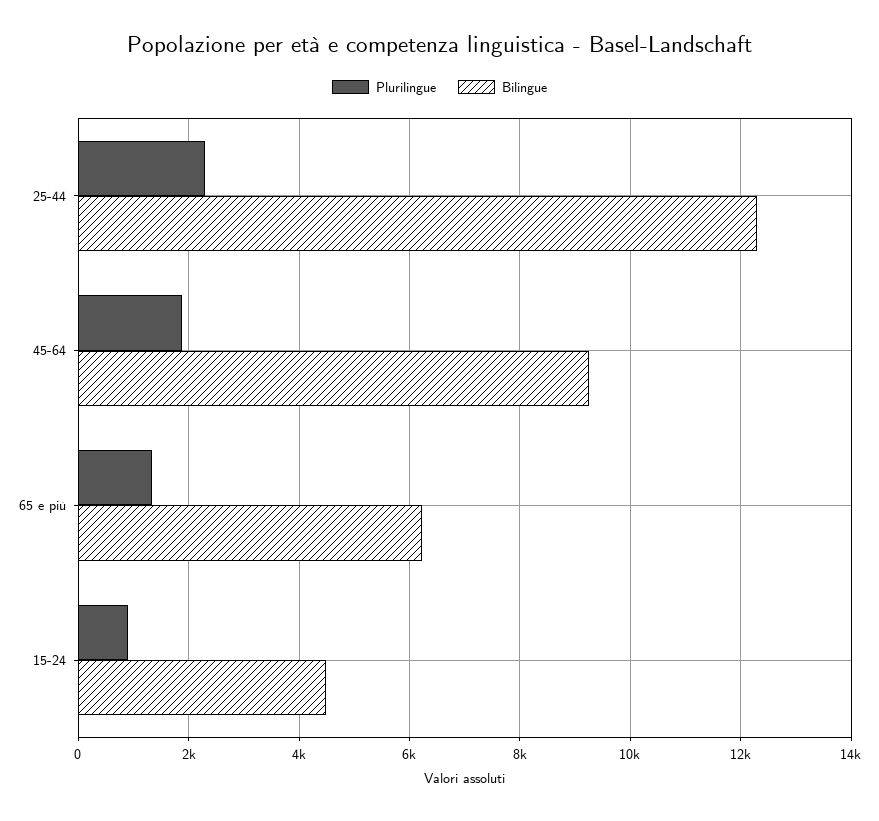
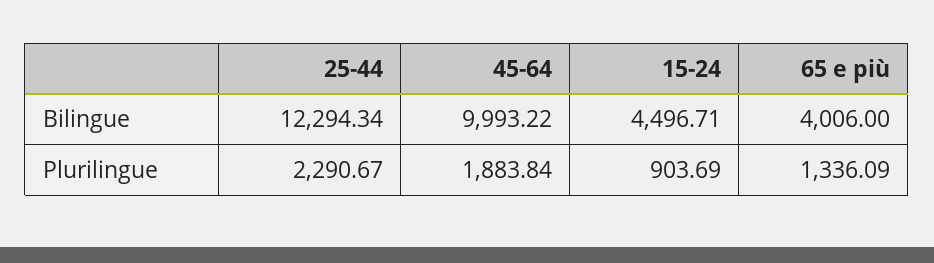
Bilingue, 45-64: 9200 -> 9993.22
Bilingue, 65 e più: 6200 -> 4006

